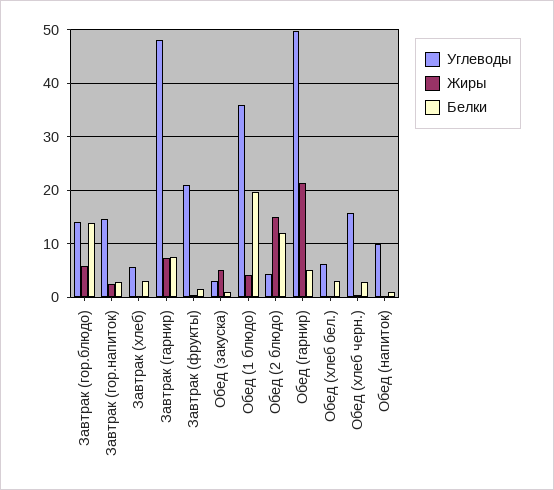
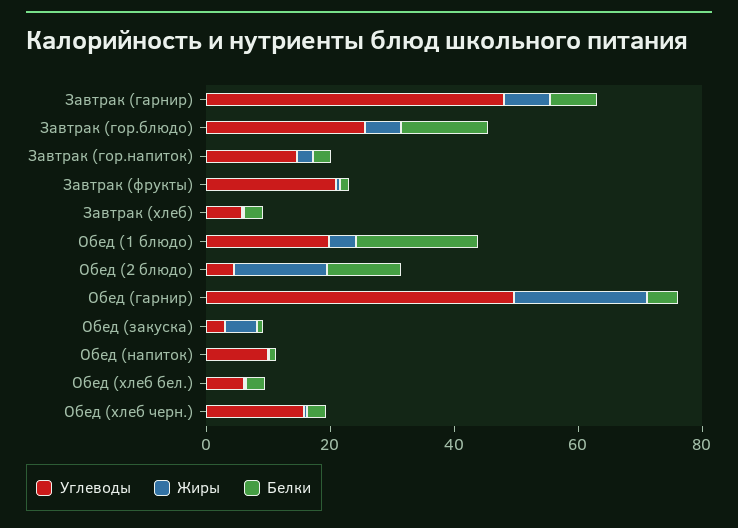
Углеводы, Завтрак (гор.блюдо): 14 -> 25
Углеводы, Обед (1 блюдо): 36 -> 20

